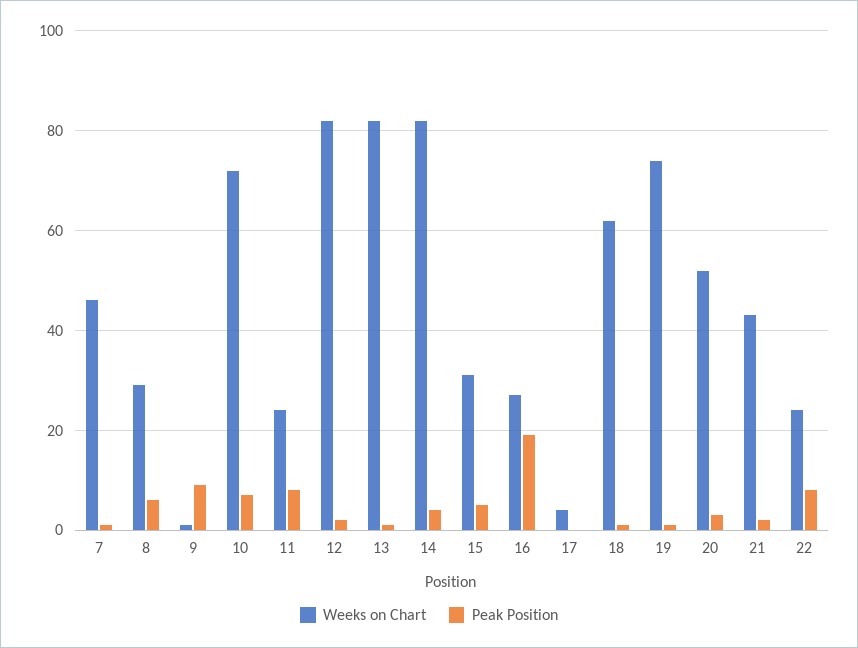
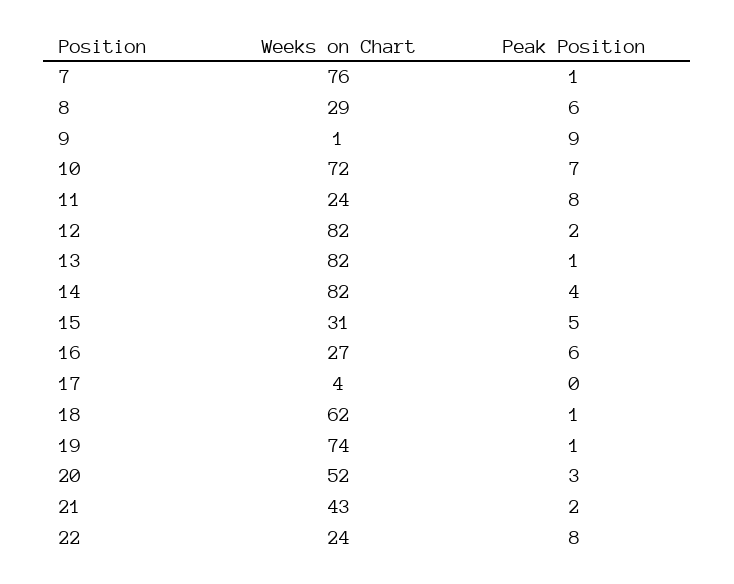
Weeks on Chart, 7: 45 -> 76
Peak Position, 16: 20 -> 6

